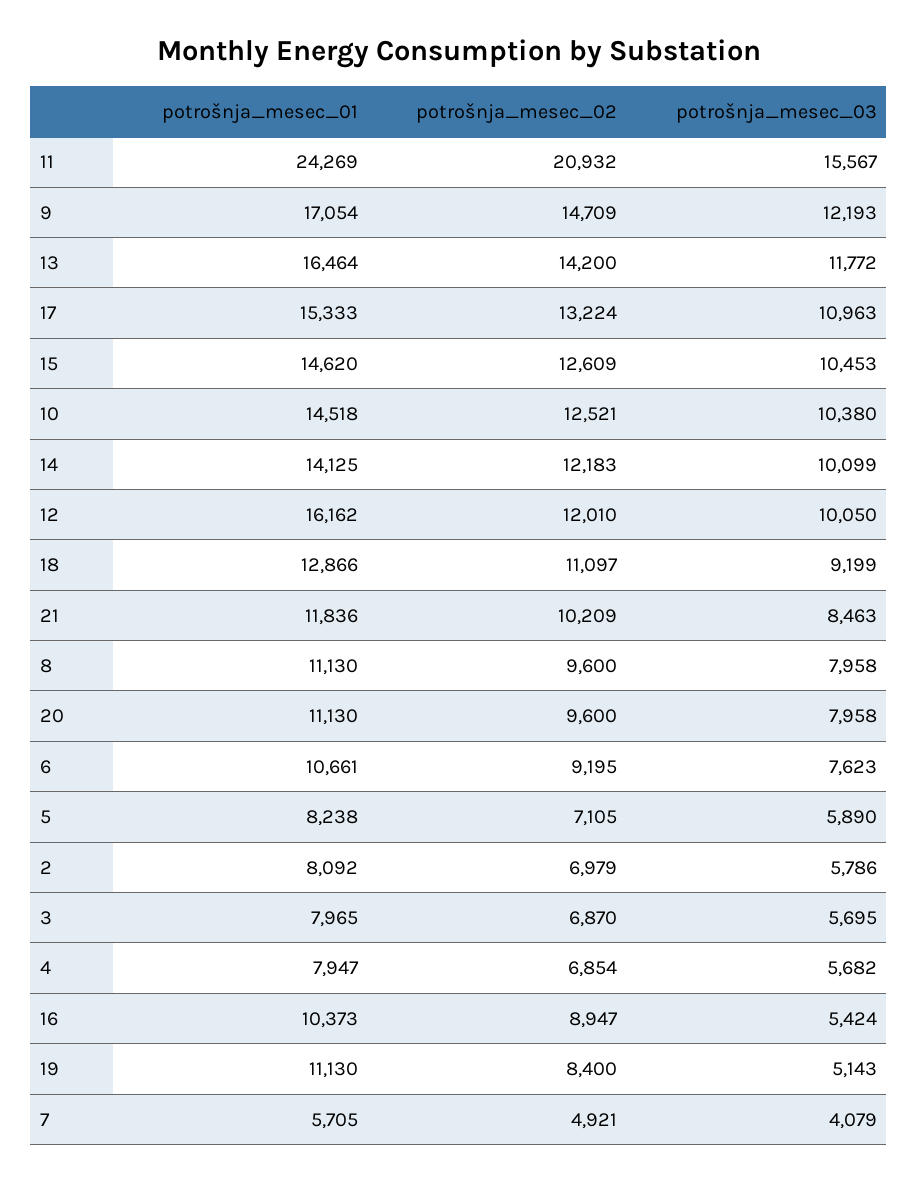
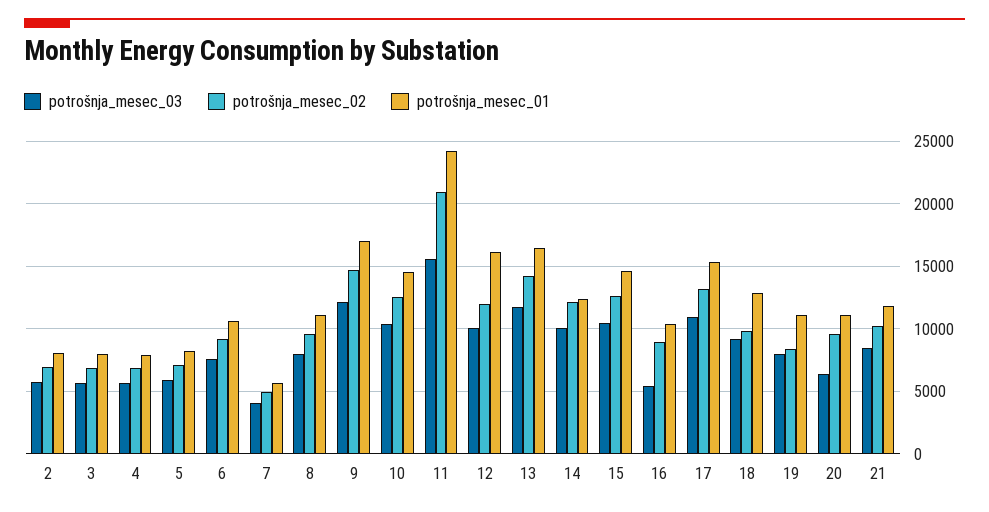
potrošnja_mesec_01, 14: 14125 -> 12500
potrošnja_mesec_02, 18: 11097 -> 10000
potrošnja_mesec_03, 20: 7958 -> 6500
potrošnja_mesec_03, 19: 5143 -> 8000

